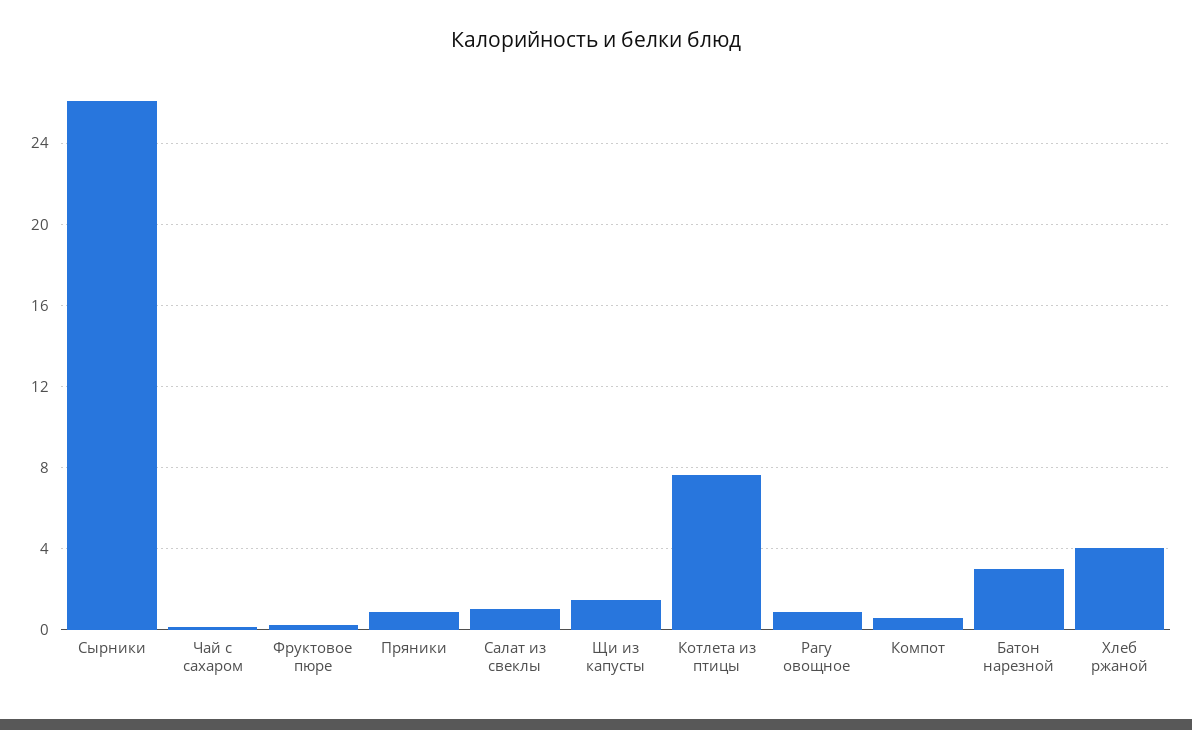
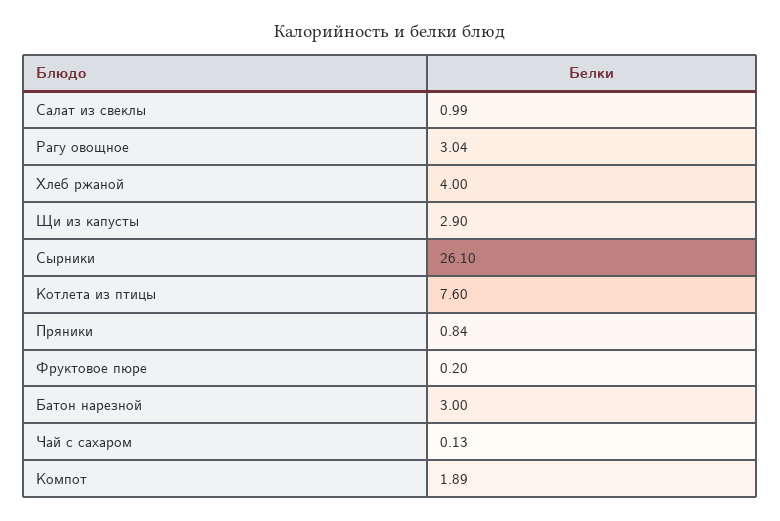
Щи из капусты: 1.5 -> 2.9
Рагу овощное: 1 -> 3.04
Компот: 0.5 -> 1.89

